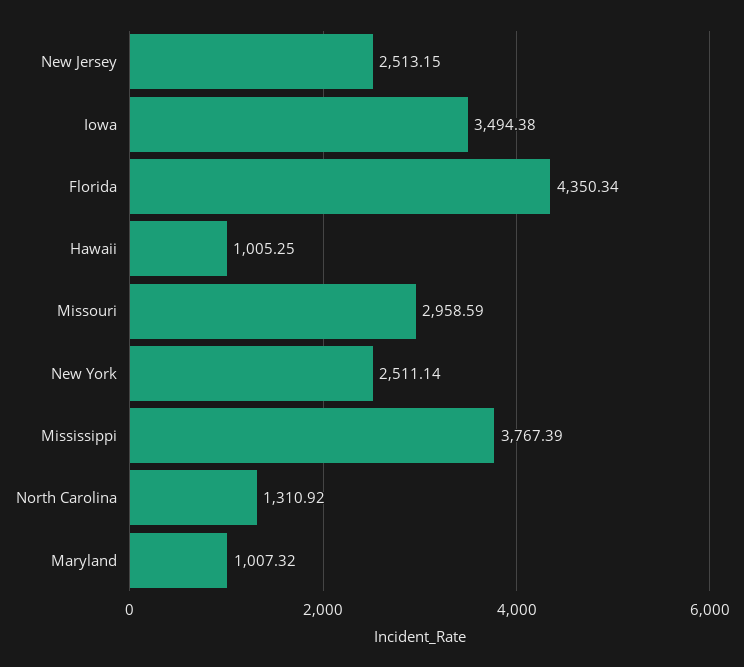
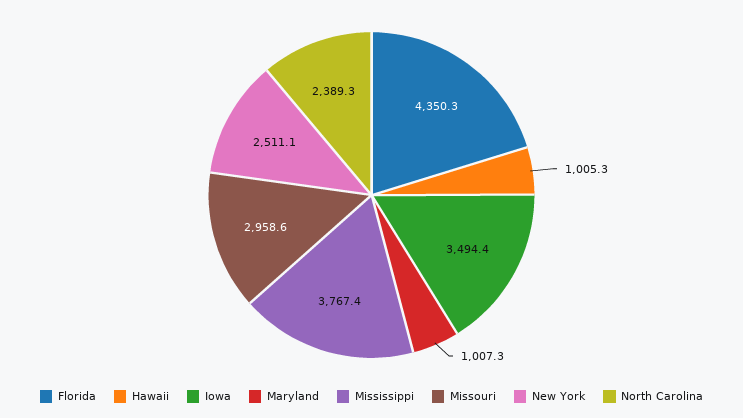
New Jersey: 2513.15 -> none
North Carolina: 1310.92 -> 2389.3

